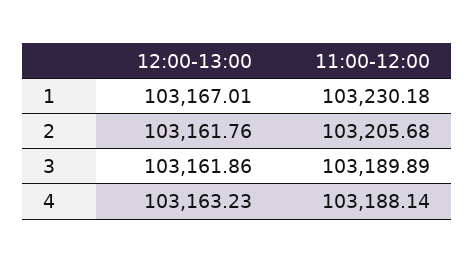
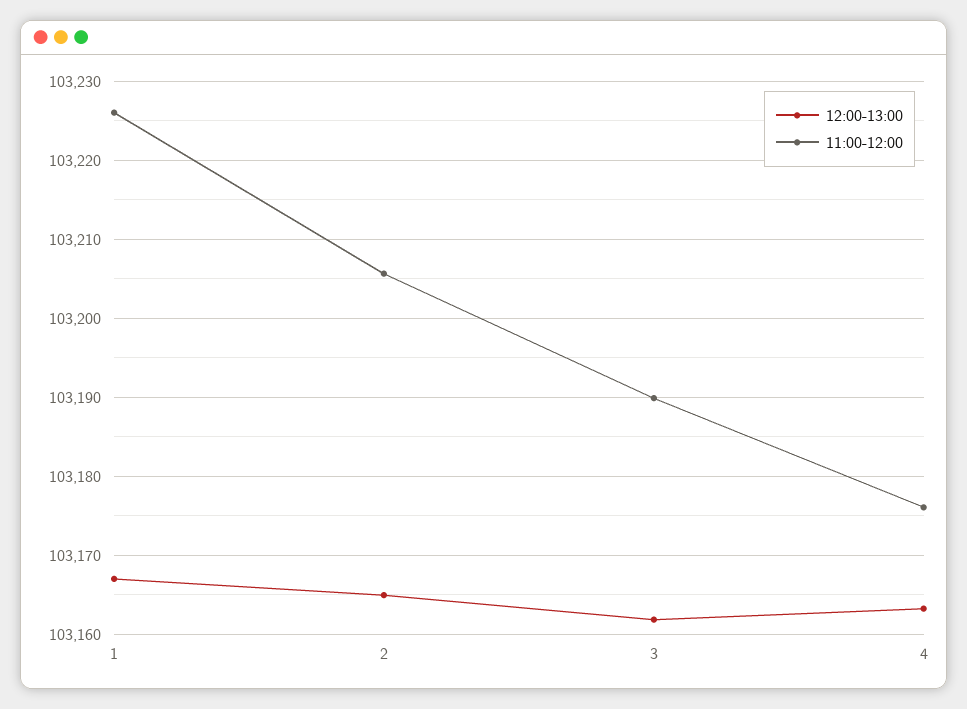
11:00-12:00, 1: 103230.18 -> 103226
12:00-13:00, 2: 103161.76 -> 103165
11:00-12:00, 4: 103188.14 -> 103176

